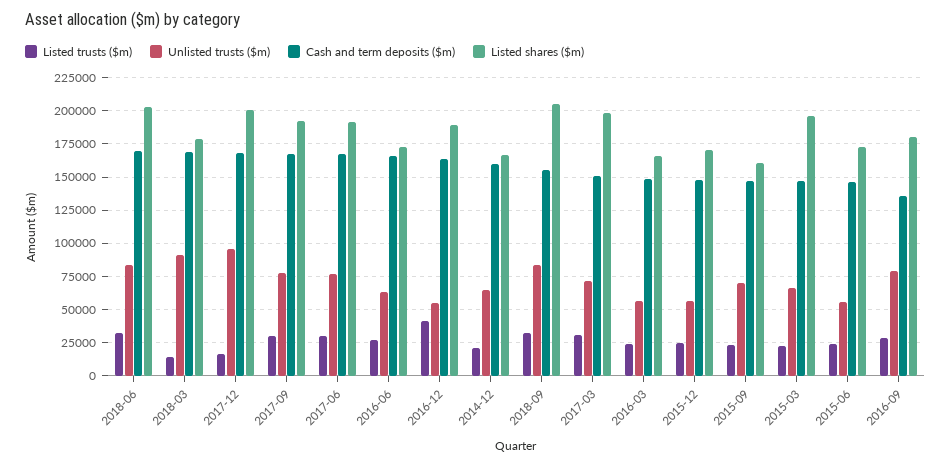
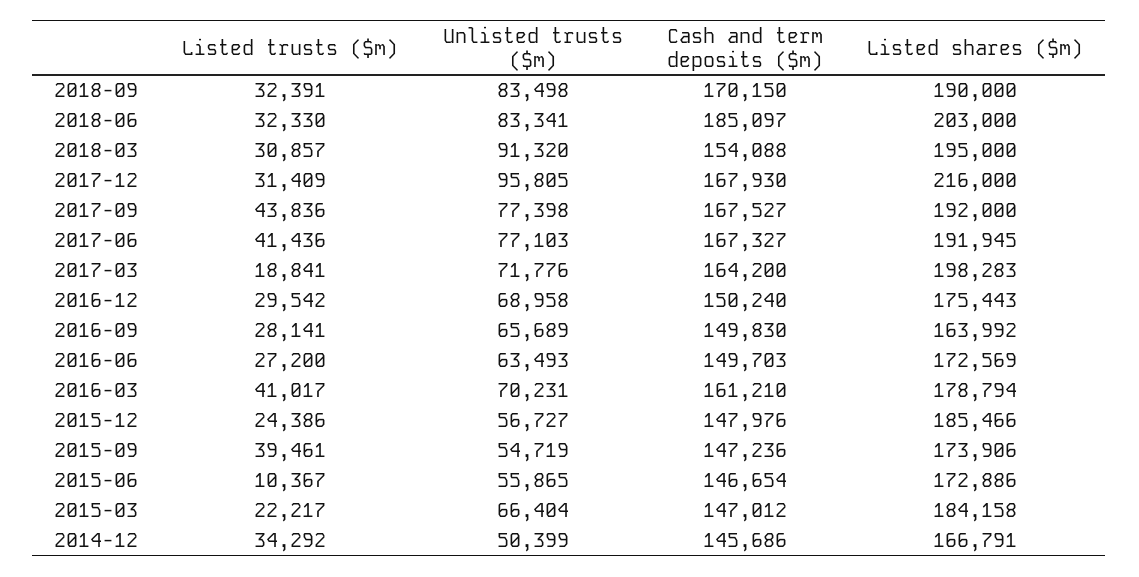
Cash and term deposits ($m), 2018-06: 170000 -> 185097
Listed trusts ($m), 2018-03: 15000 -> 30857
Cash and term deposits ($m), 2018-03: 170000 -> 154088
Listed shares ($m), 2018-03: 180000 -> 195000
Listed trusts ($m), 2017-12: 15000 -> 31409
Listed shares ($m), 2017-12: 200000 -> 216000
Listed trusts ($m), 2017-09: 30000 -> 43836
Listed trusts ($m), 2017-06: 30000 -> 41436
Cash and term deposits ($m), 2016-06: 165000 -> 149703
Listed trusts ($m), 2016-12: 40000 -> 29542
Unlisted trusts ($m), 2016-12: 55000 -> 68958
Cash and term deposits ($m), 2016-12: 165000 -> 150240
Listed shares ($m), 2016-12: 190000 -> 175443
Listed trusts ($m), 2014-12: 20000 -> 34292
Unlisted trusts ($m), 2014-12: 65000 -> 50399
Cash and term deposits ($m), 2014-12: 160000 -> 145686
Cash and term deposits ($m), 2018-09: 155000 -> 170150
Listed shares ($m), 2018-09: 205000 -> 190000
Listed trusts ($m), 2017-03: 30000 -> 18841
Cash and term deposits ($m), 2017-03: 150000 -> 164200
Listed trusts ($m), 2016-03: 25000 -> 41017
Unlisted trusts ($m), 2016-03: 55000 -> 70231
Cash and term deposits ($m), 2016-03: 150000 -> 161210
Listed shares ($m), 2016-03: 165000 -> 178794
Listed shares ($m), 2015-12: 170000 -> 185466
Listed trusts ($m), 2015-09: 25000 -> 39461
Unlisted trusts ($m), 2015-09: 70000 -> 54719
Listed shares ($m), 2015-09: 160000 -> 173906
Listed shares ($m), 2015-03: 195000 -> 184158
Listed trusts ($m), 2015-06: 25000 -> 10367
Unlisted trusts ($m), 2016-09: 80000 -> 65689
Cash and term deposits ($m), 2016-09: 135000 -> 149830
Listed shares ($m), 2016-09: 180000 -> 163992

